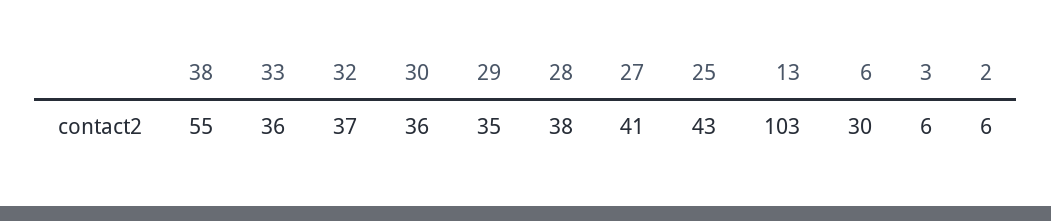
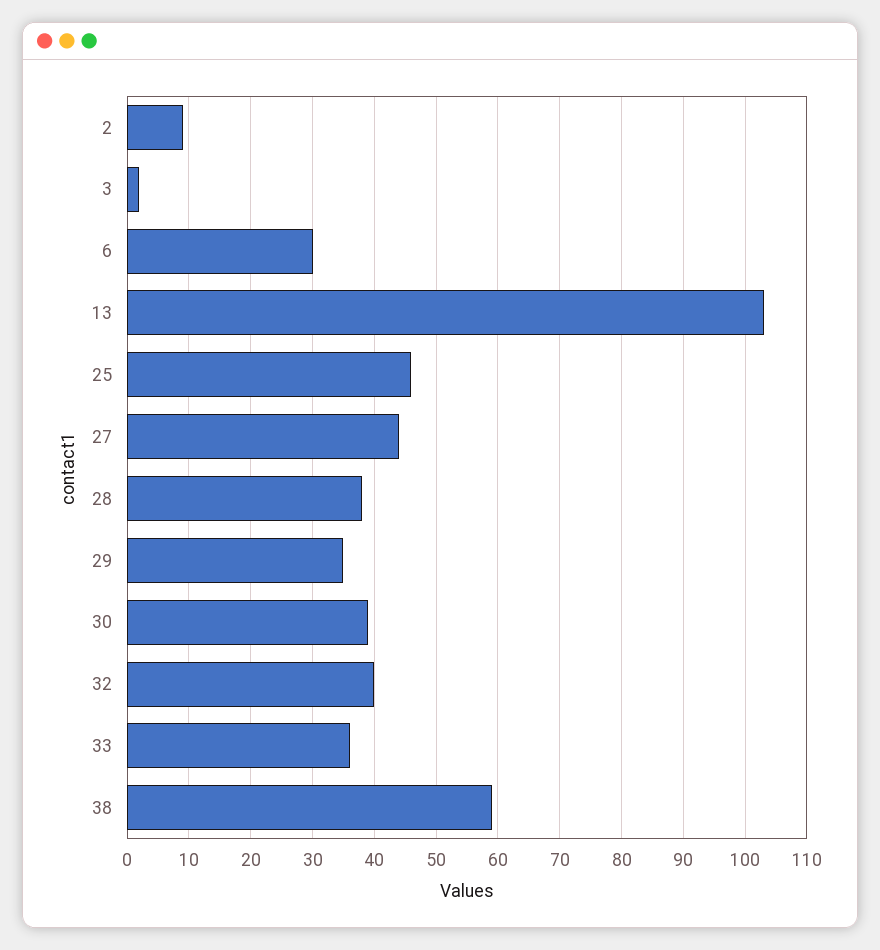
38: 55 -> 59
32: 37 -> 40
30: 36 -> 39
27: 41 -> 44
25: 43 -> 46
3: 6 -> 2
2: 6 -> 9

